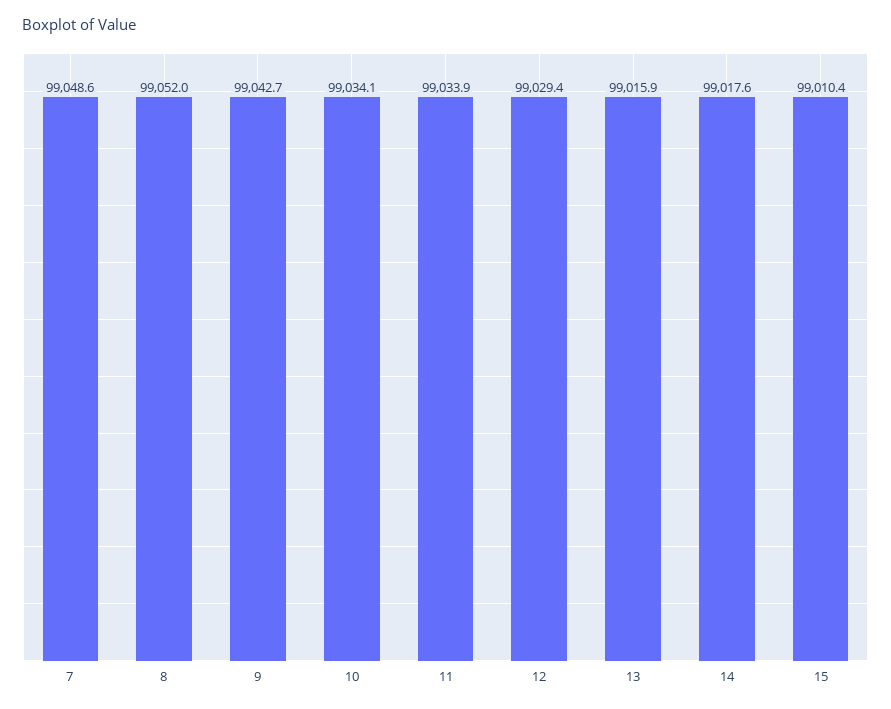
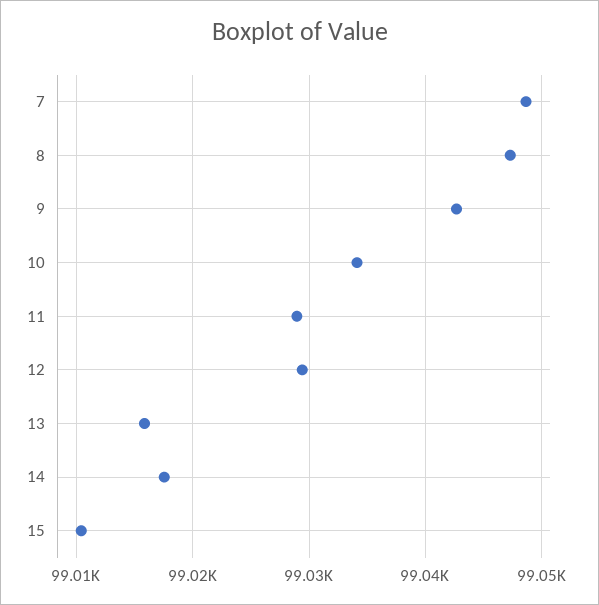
8: 99052 -> 99047
11: 99033.9 -> 99029

